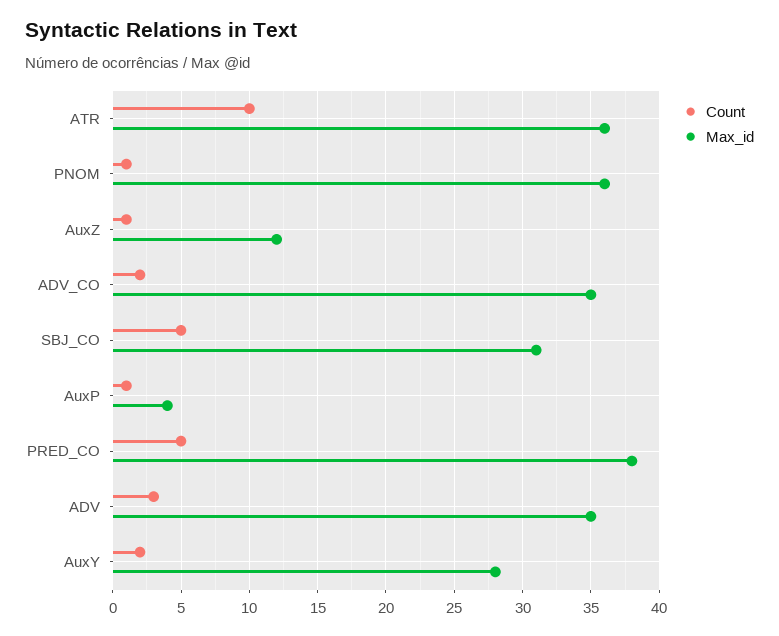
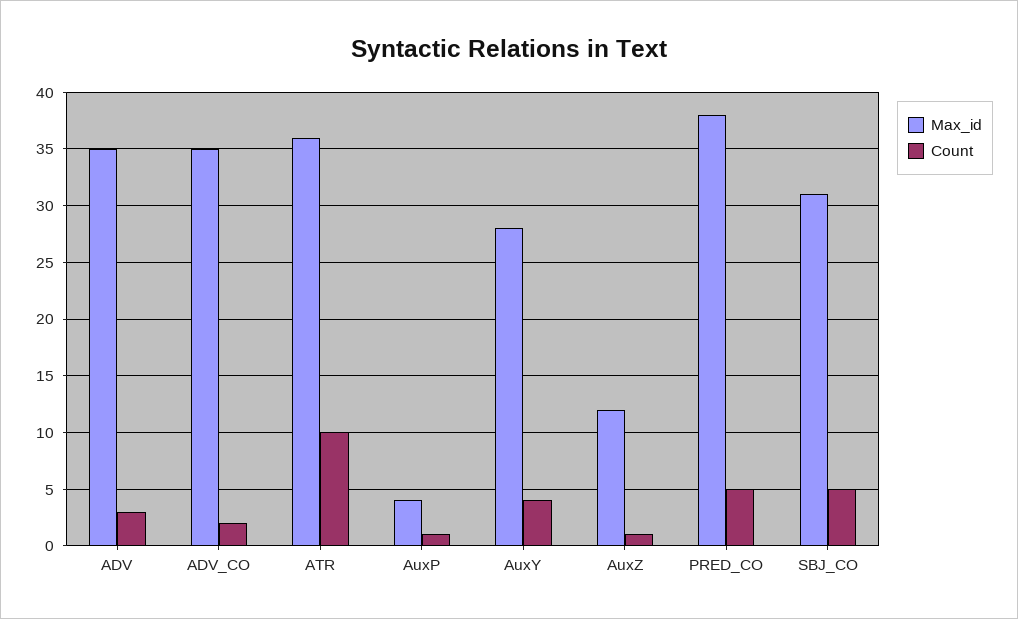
Count, PNOM: 1 -> none
Max_id, PNOM: 36 -> none
Count, AuxY: 2 -> 4

